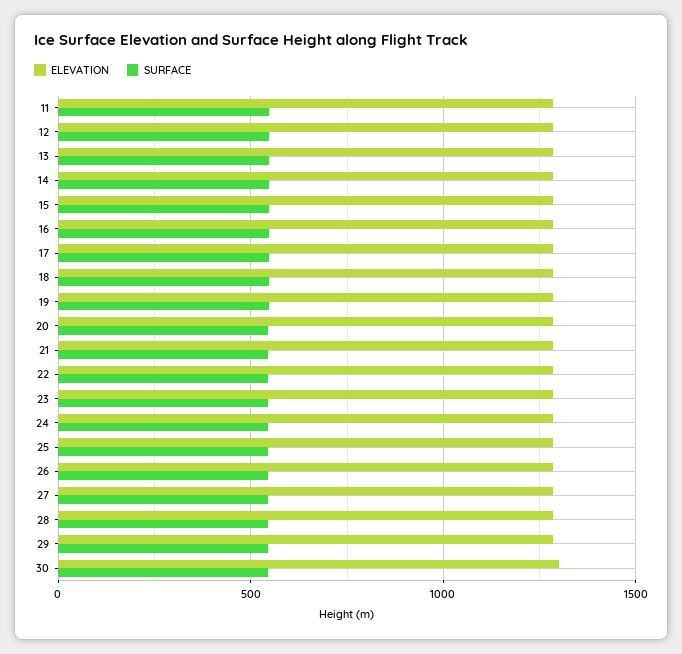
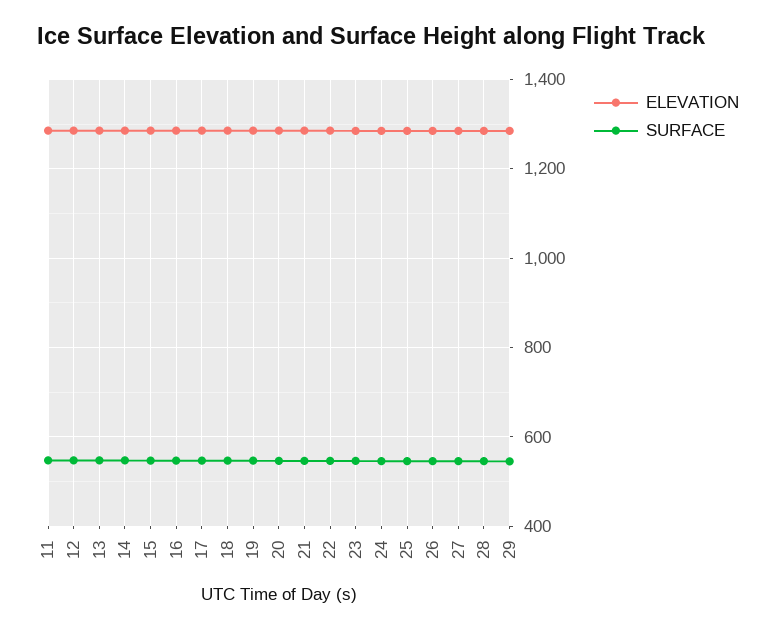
ELEVATION, 30: 1300 -> none
SURFACE, 30: 550 -> none

